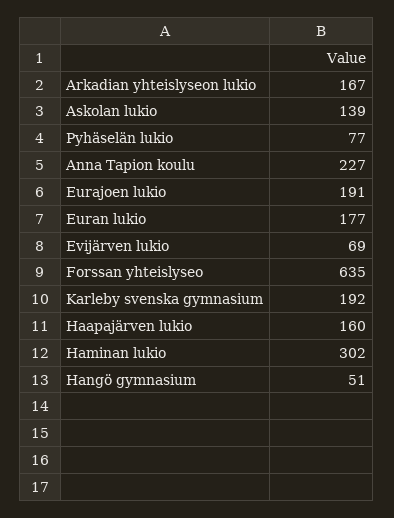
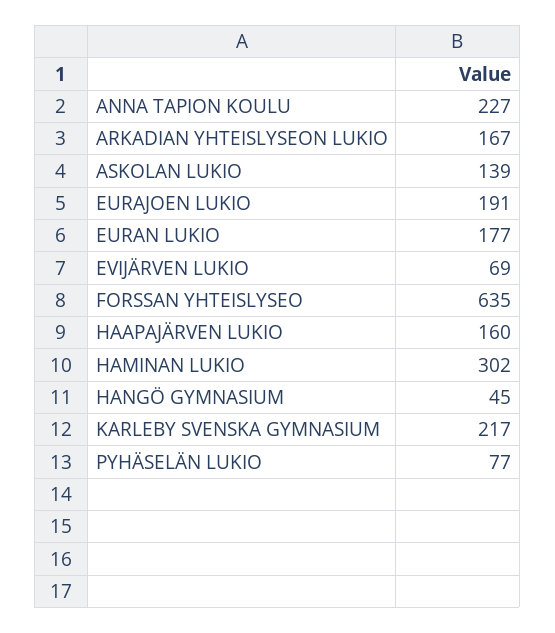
Karleby svenska gymnasium: 192 -> 217
Hangö gymnasium: 51 -> 45

